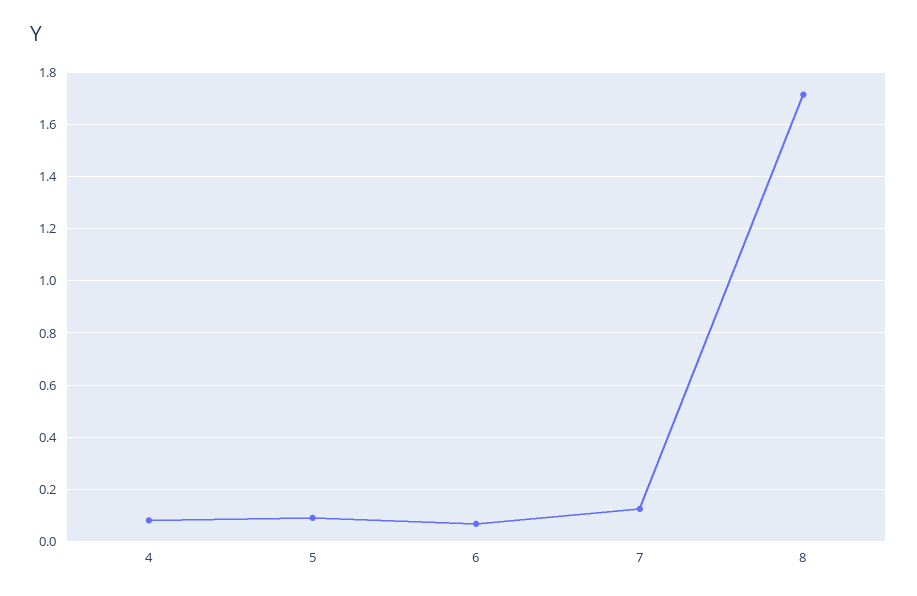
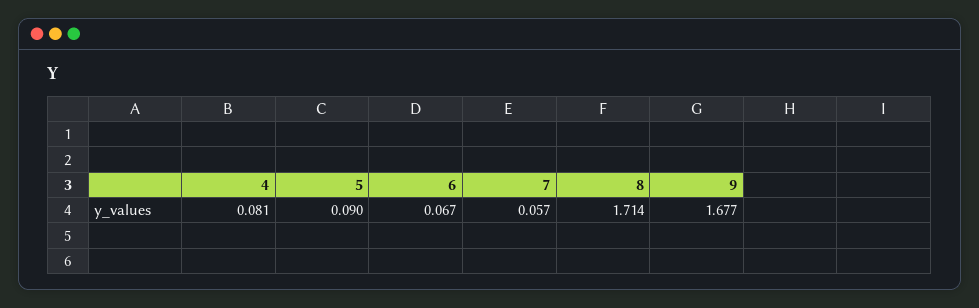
7: 0.125 -> 0.057
9: none -> 1.677

